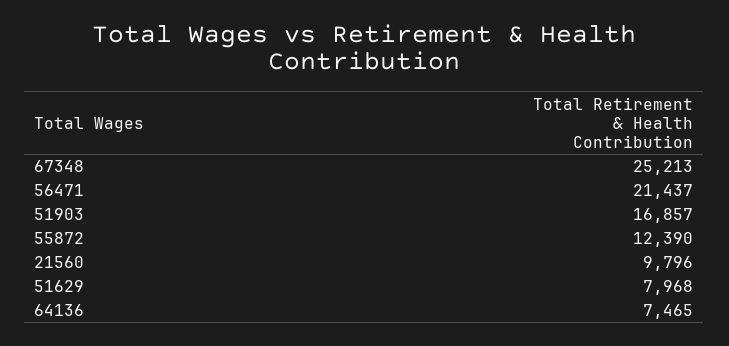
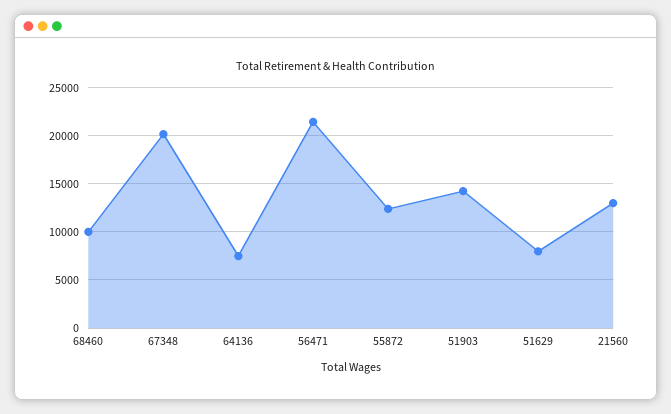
67348: 25213 -> 20000
51903: 16857 -> 14000
21560: 9796 -> 13000
68460: none -> 10000

